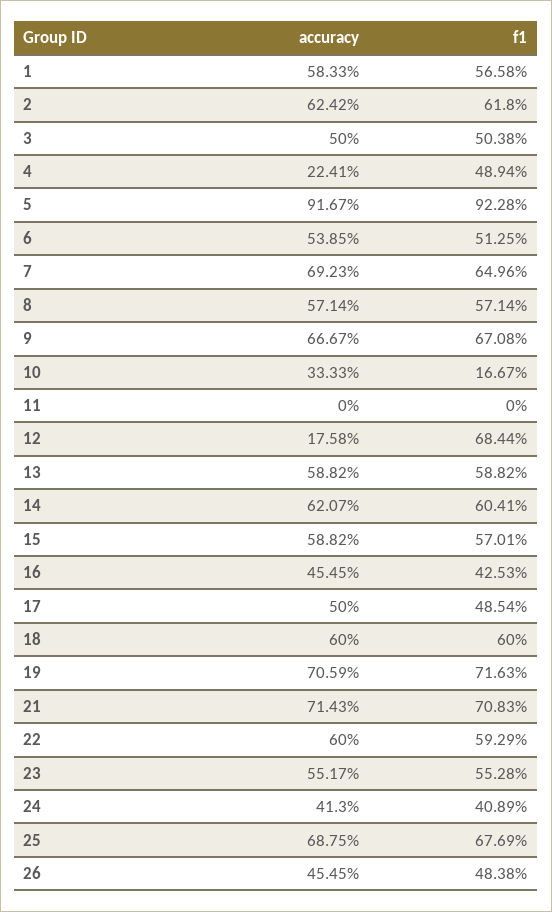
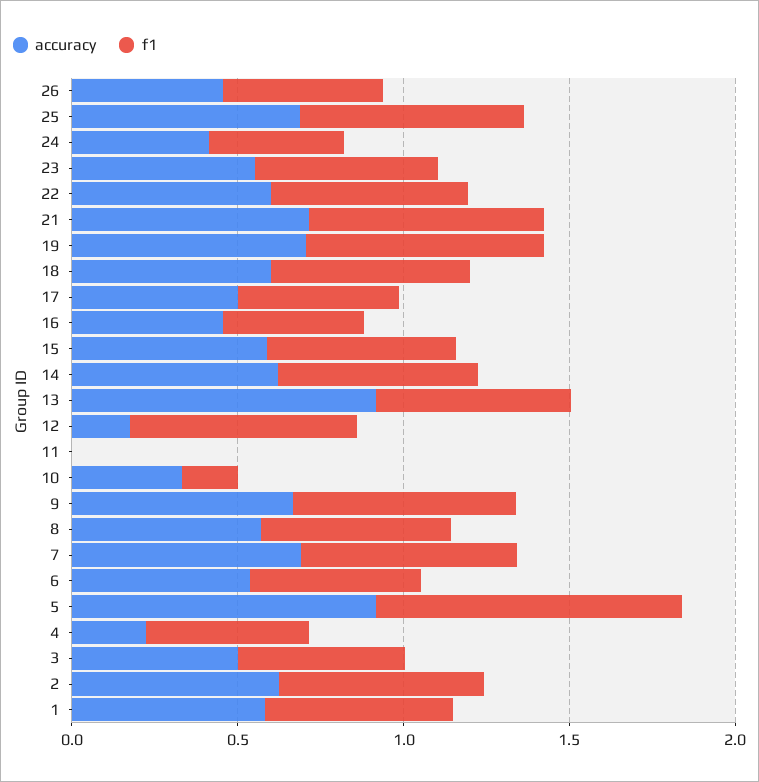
accuracy, 13: 0.5882 -> 0.9

